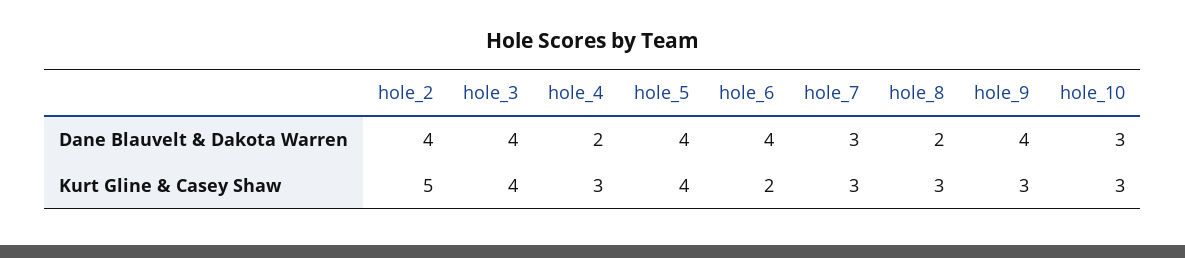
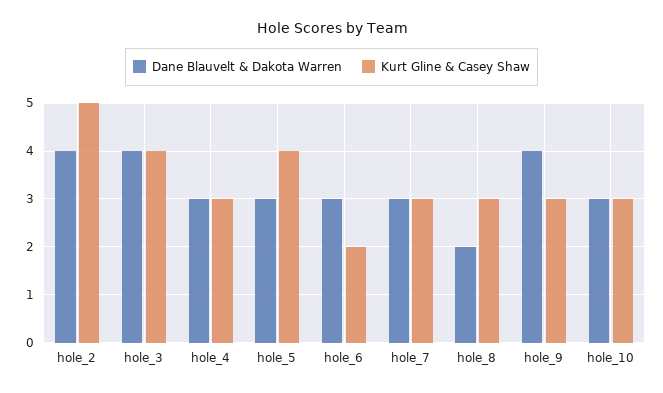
Dane Blauvelt & Dakota Warren, hole_4: 2 -> 3
Dane Blauvelt & Dakota Warren, hole_5: 4 -> 3
Dane Blauvelt & Dakota Warren, hole_6: 4 -> 3

